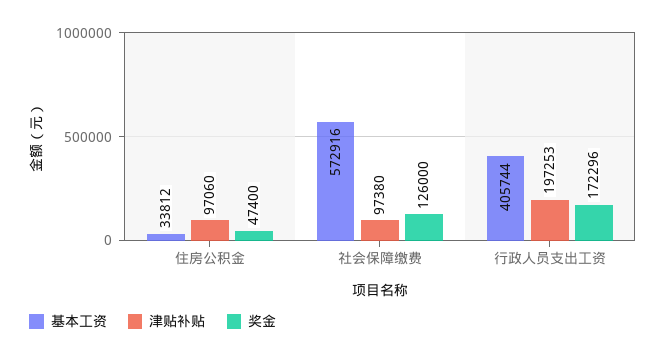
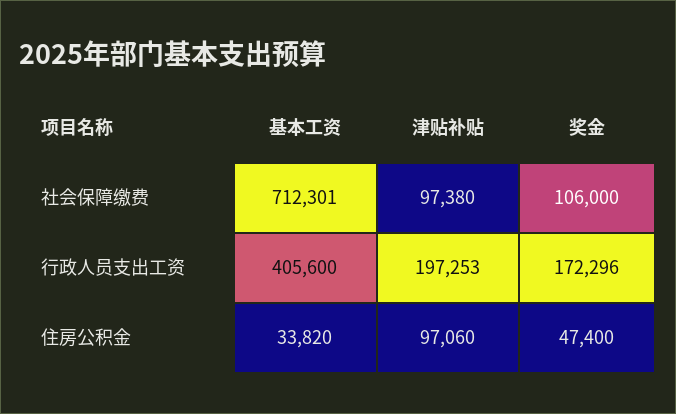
基本工资, 住房公积金: 33812 -> 33820
基本工资, 社会保障缴费: 572916 -> 712301
奖金, 社会保障缴费: 126000 -> 106000
基本工资, 行政人员支出工资: 405744 -> 405600

